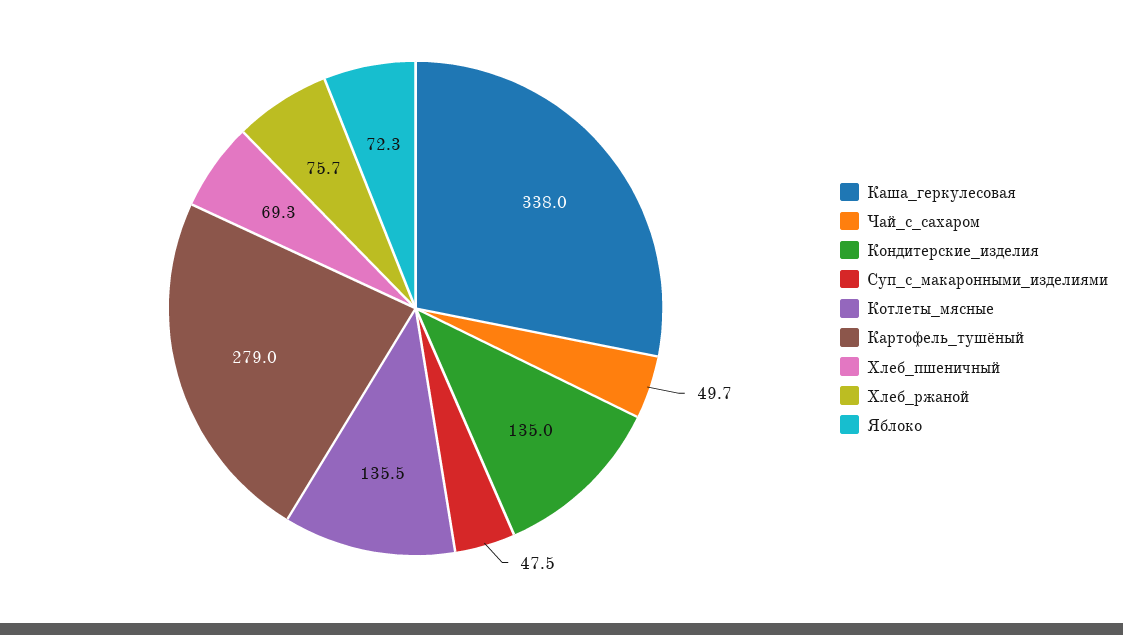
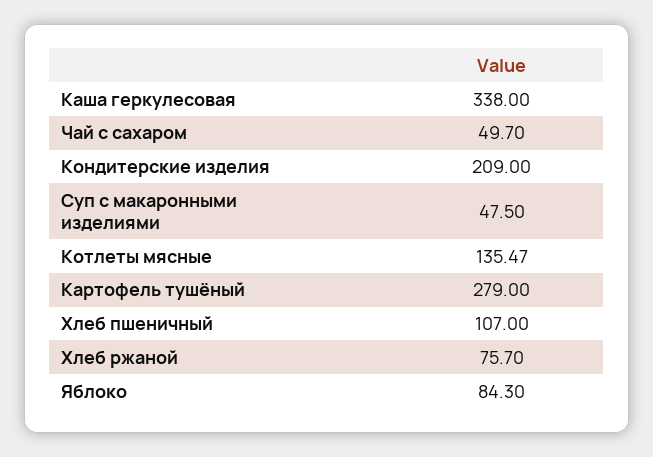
Кондитерские_изделия: 135 -> 209
Хлеб_пшеничный: 69.3 -> 107
Яблоко: 72.3 -> 84.3

